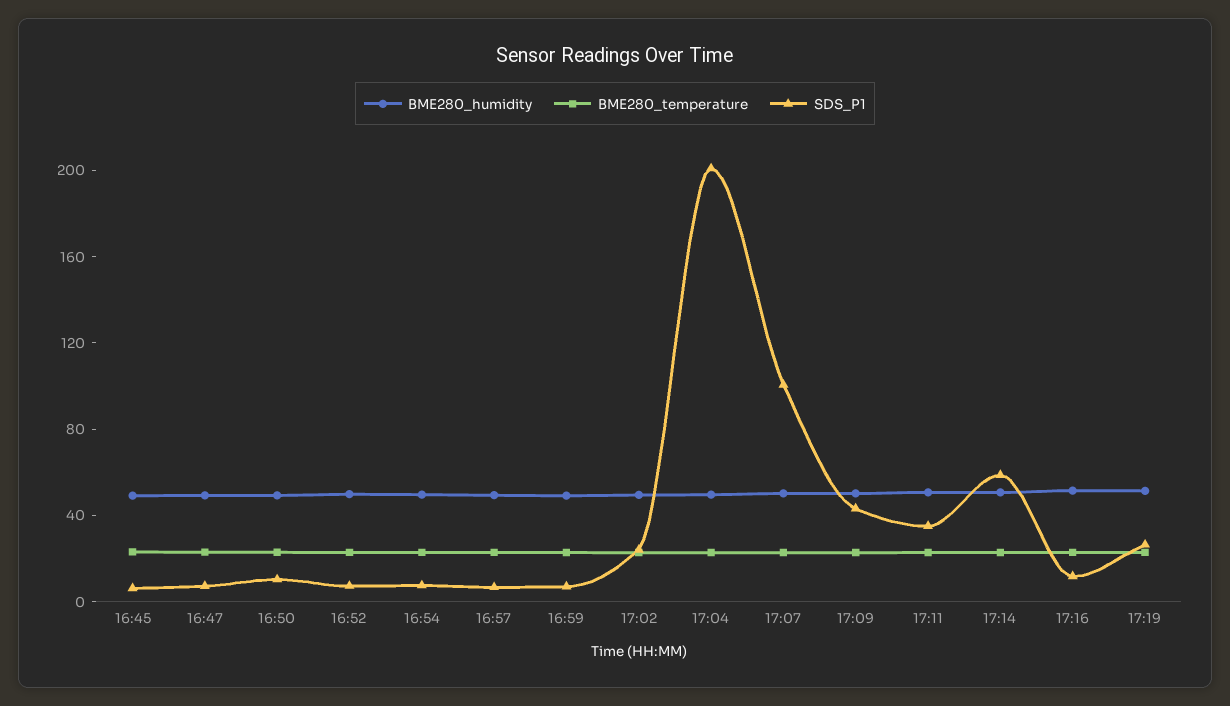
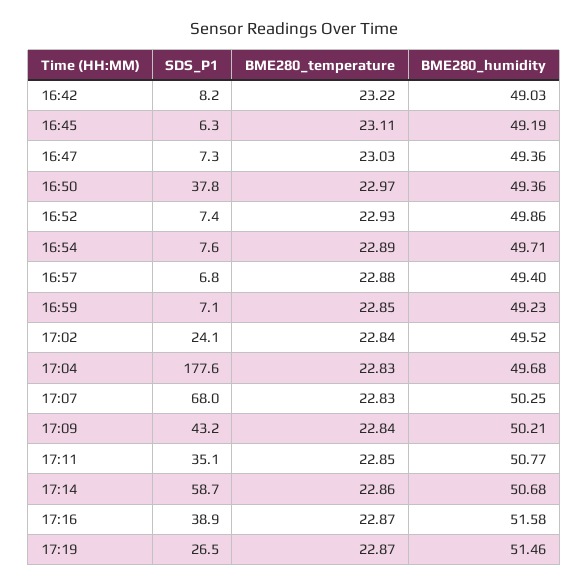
SDS_P1, 16:50: 10 -> 37.8
SDS_P1, 17:04: 200 -> 177.6
SDS_P1, 17:07: 100 -> 68
SDS_P1, 17:16: 10 -> 38.9
SDS_P1, 16:42: none -> 8.2
BME280_temperature, 16:42: none -> 23.22
BME280_humidity, 16:42: none -> 49.03

